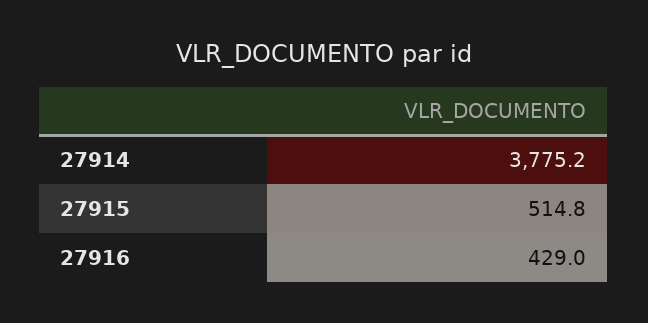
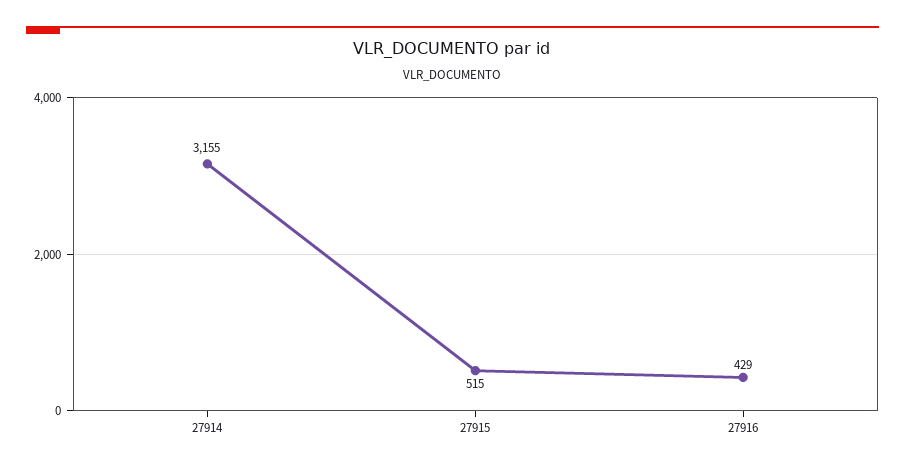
27914: 3775.2 -> 3155

